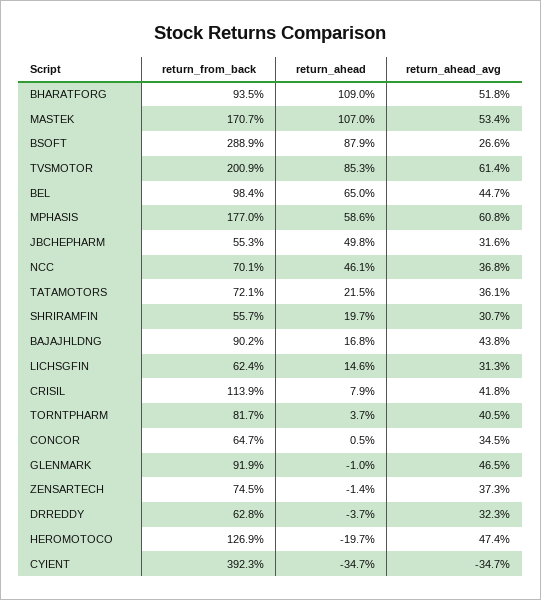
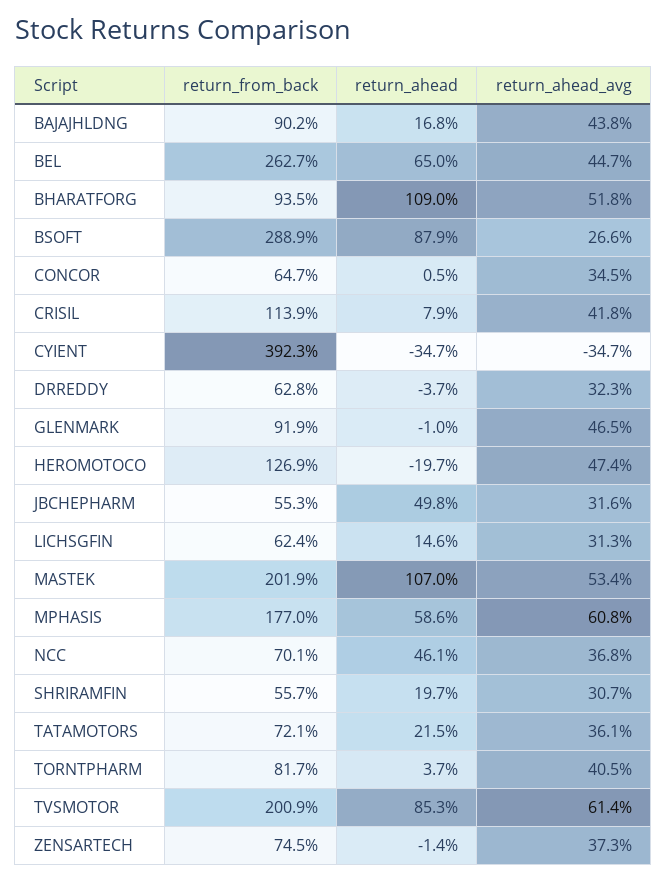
return_from_back, MASTEK: 170.7 -> 201.9
return_from_back, BEL: 98.4 -> 262.7

